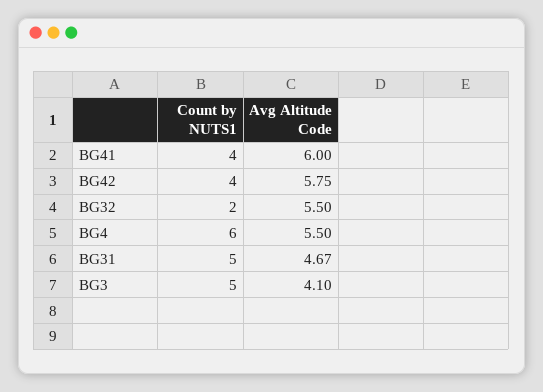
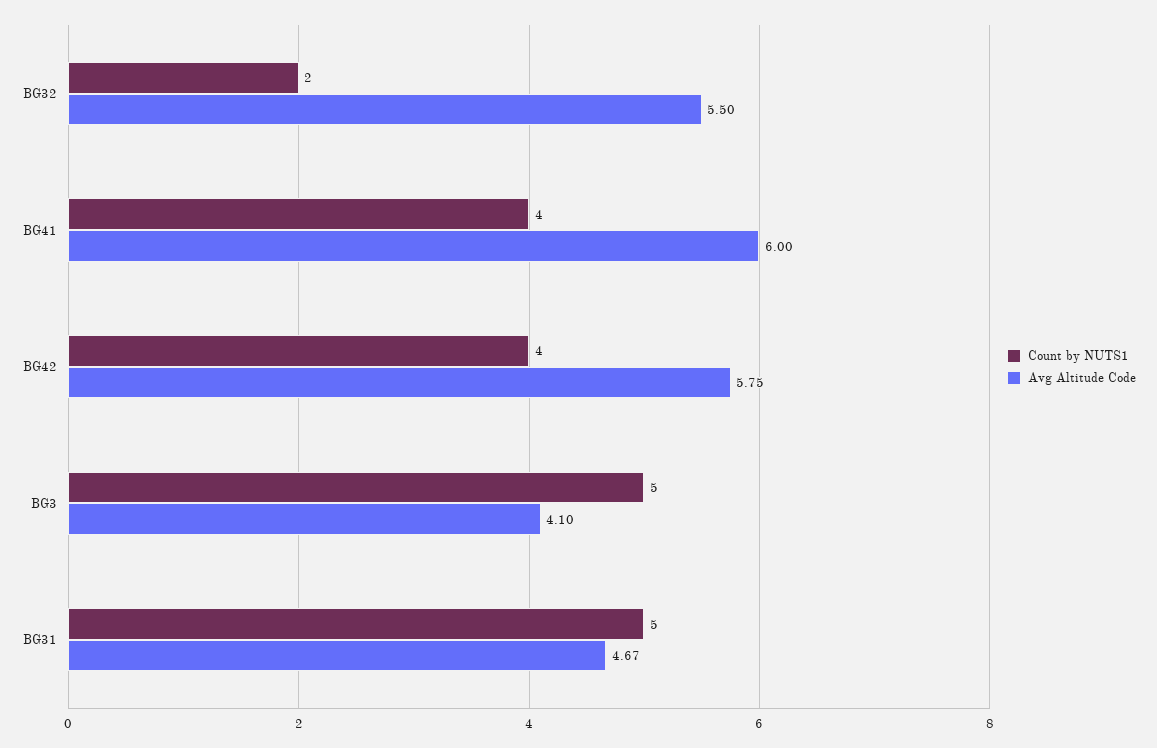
Count by NUTS1, BG4: 6 -> none
Avg Altitude Code, BG4: 5.5 -> none

